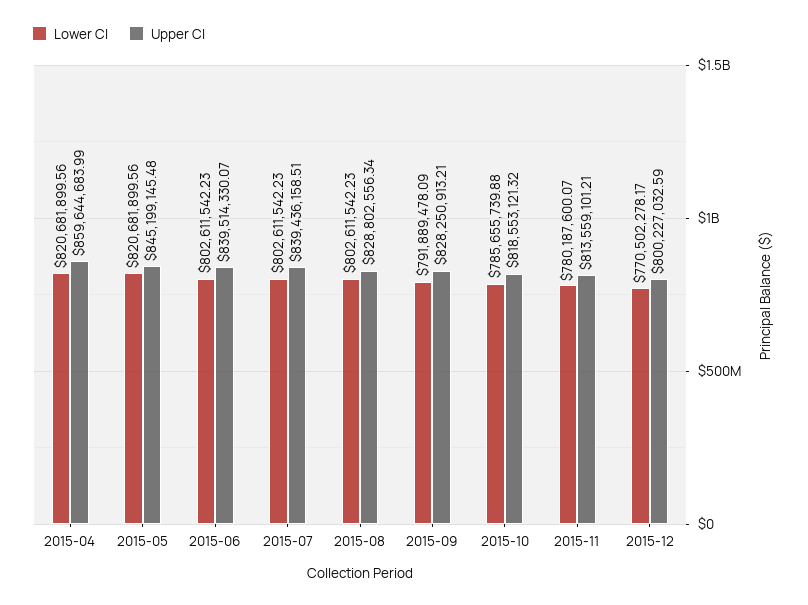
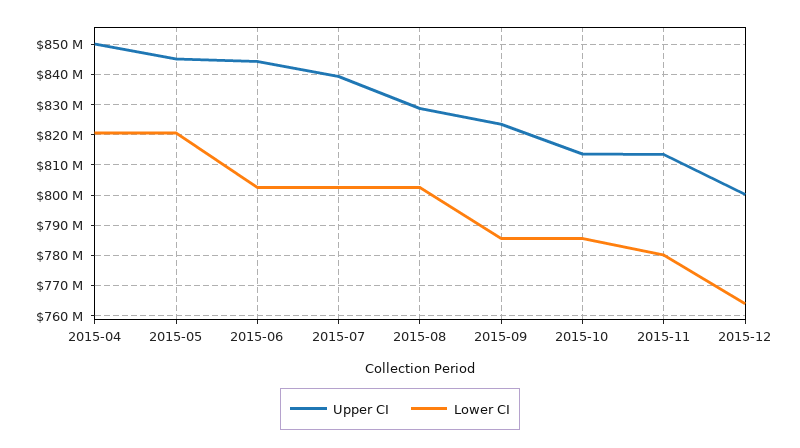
Upper CI, 2015-04: 859644683.99 -> 850000000
Upper CI, 2015-06: 839514330.07 -> 844000000
Lower CI, 2015-09: 791889478.09 -> 786000000
Upper CI, 2015-09: 828250913.21 -> 824000000
Upper CI, 2015-10: 818553121.32 -> 814000000
Lower CI, 2015-12: 770502278.17 -> 764000000

